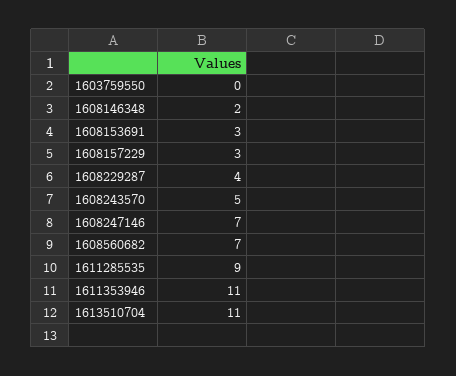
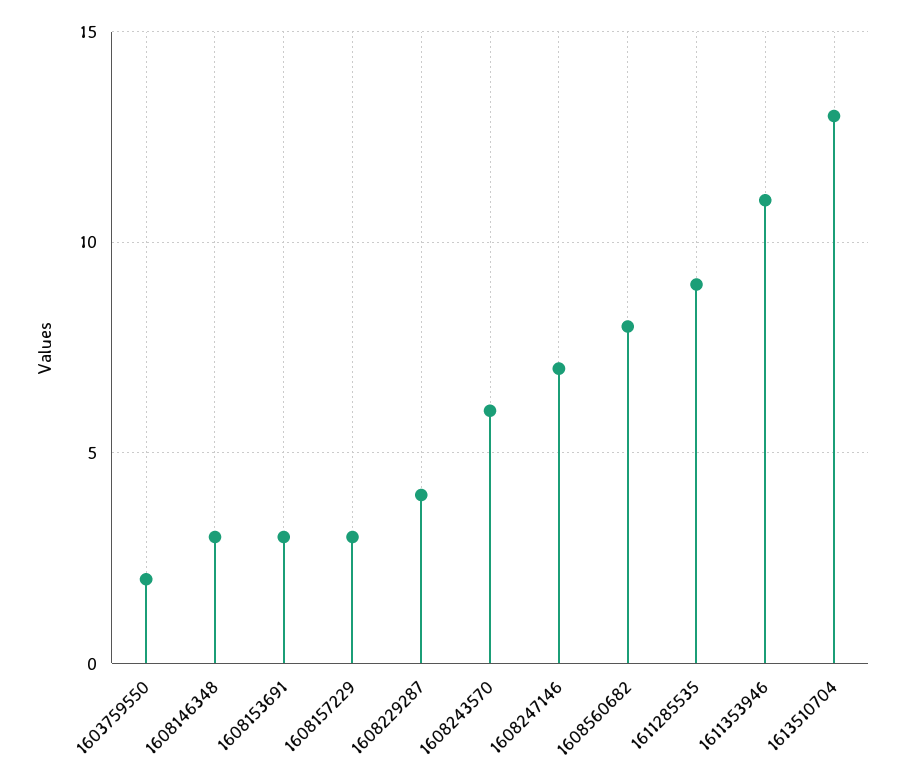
1603759550: 0 -> 2
1608146348: 2 -> 3
1608243570: 5 -> 6
1608560682: 7 -> 8
1613510704: 11 -> 13

